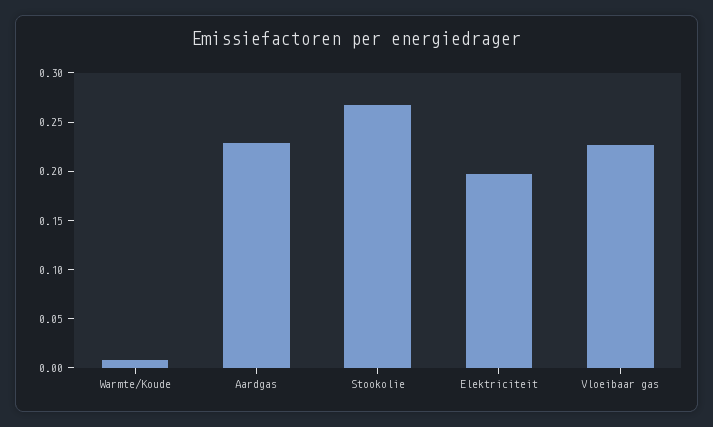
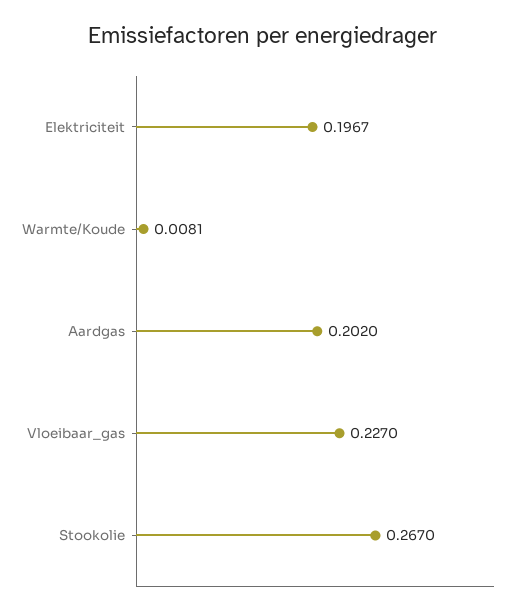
Aardgas: 0.23 -> 0.202

